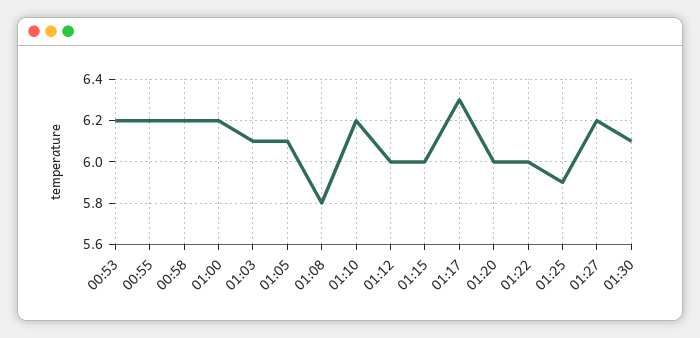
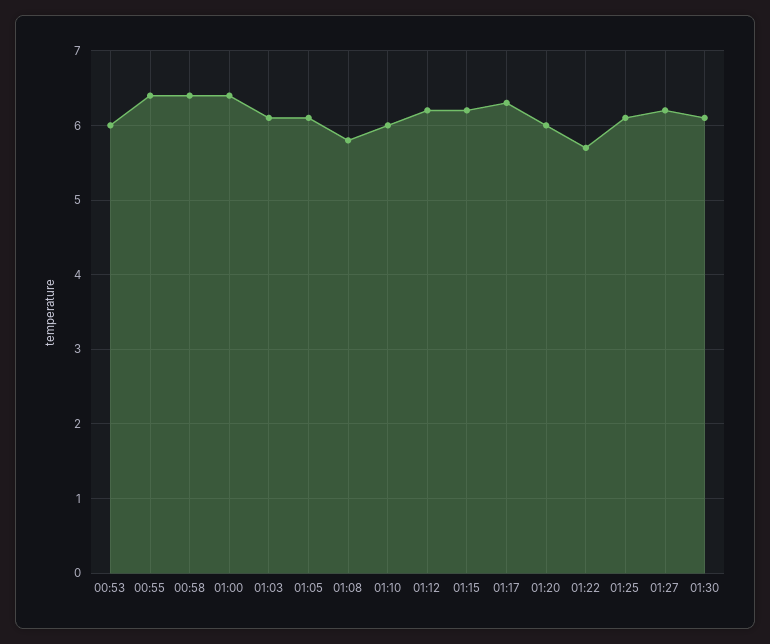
00:53: 6.2 -> 6
00:55: 6.2 -> 6.4
00:58: 6.2 -> 6.4
01:00: 6.2 -> 6.4
01:10: 6.2 -> 6
01:12: 6 -> 6.2
01:15: 6 -> 6.2
01:22: 6 -> 5.7
01:25: 5.9 -> 6.1

